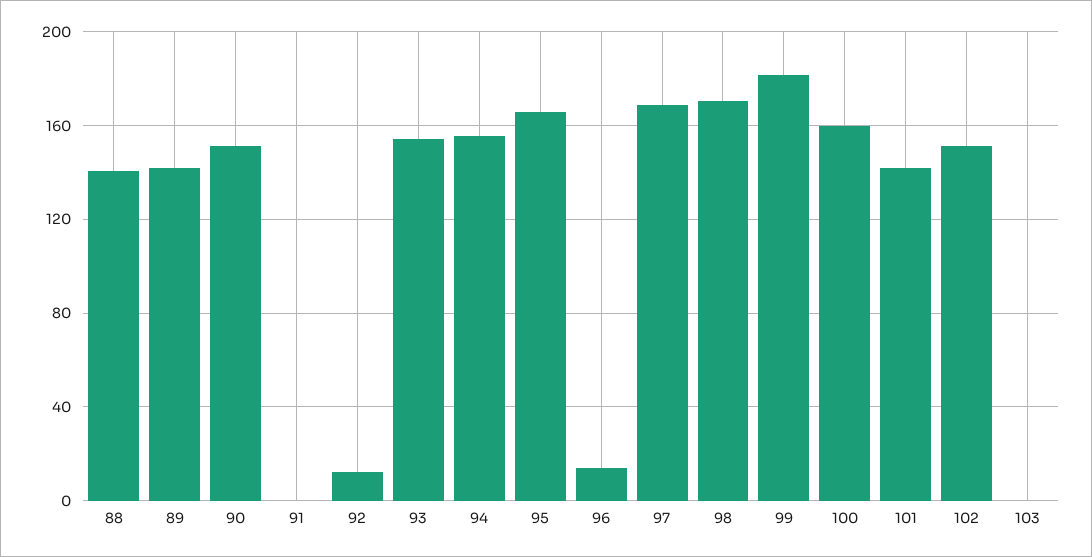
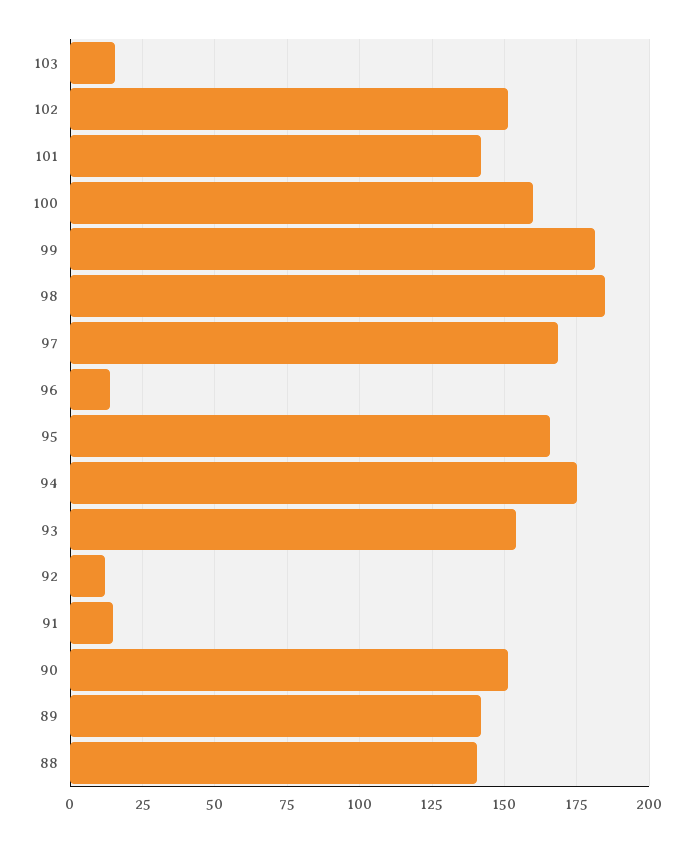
91: 0 -> 15
94: 155 -> 175
98: 170 -> 185
103: 0 -> 15

